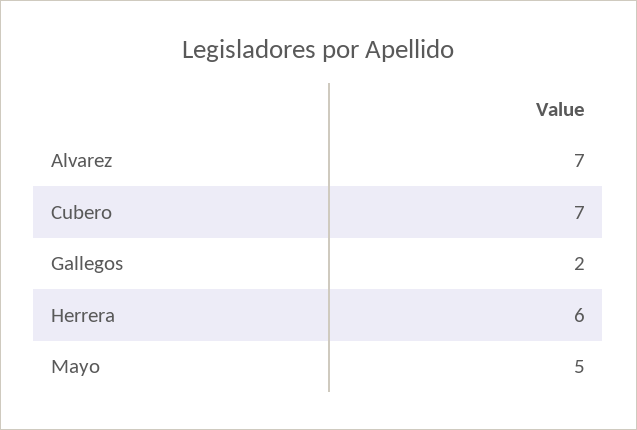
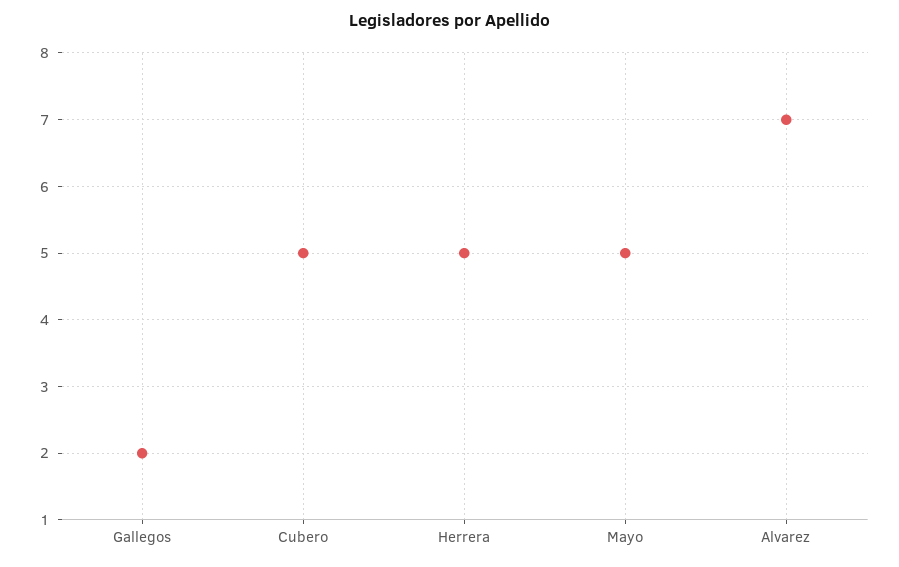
Cubero: 7 -> 5
Herrera: 6 -> 5

